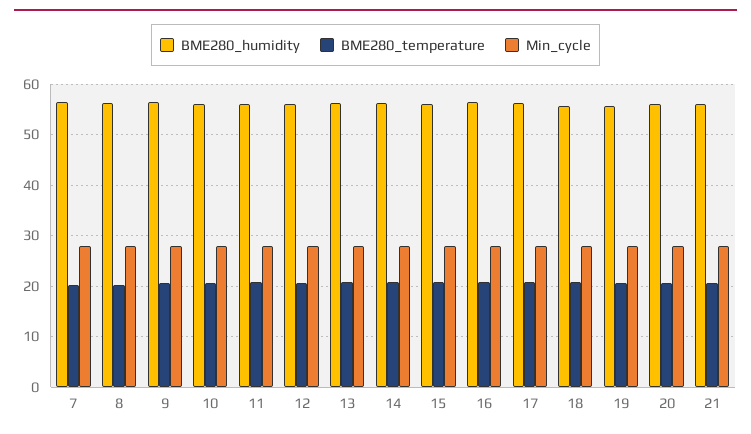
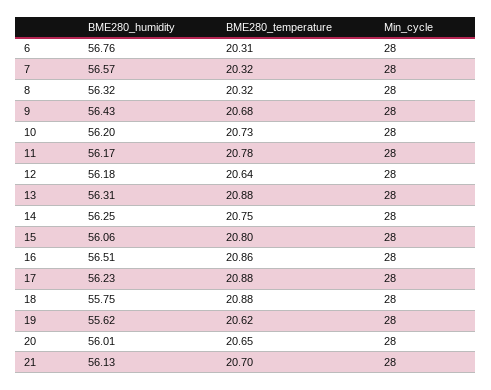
BME280_humidity, 6: none -> 56.76
BME280_temperature, 6: none -> 20.31
Min_cycle, 6: none -> 28

